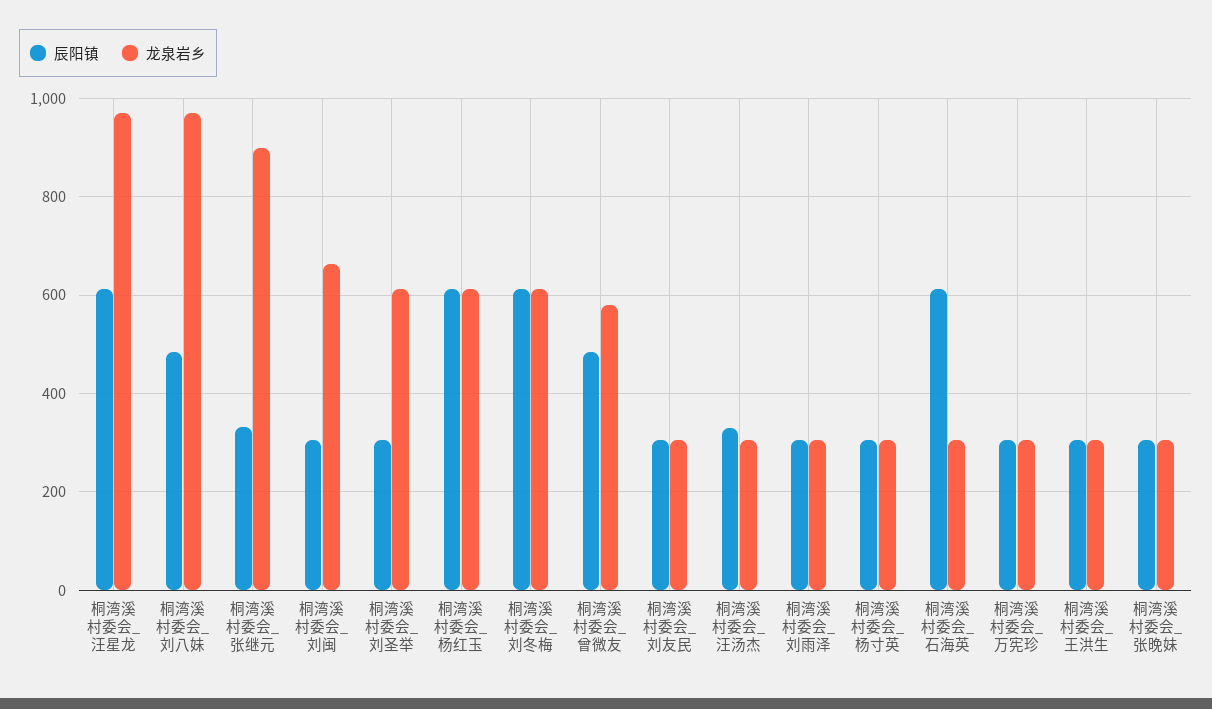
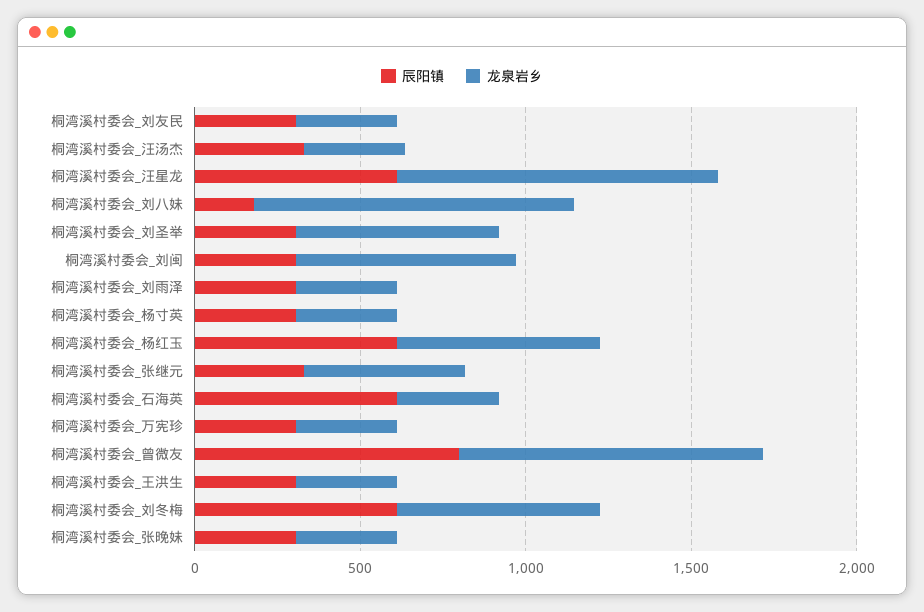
辰阳镇, 桐湾溪村委会_刘八妹: 480 -> 200
龙泉岩乡, 桐湾溪村委会_张继元: 900 -> 500
辰阳镇, 桐湾溪村委会_曾微友: 480 -> 800
龙泉岩乡, 桐湾溪村委会_曾微友: 580 -> 900

